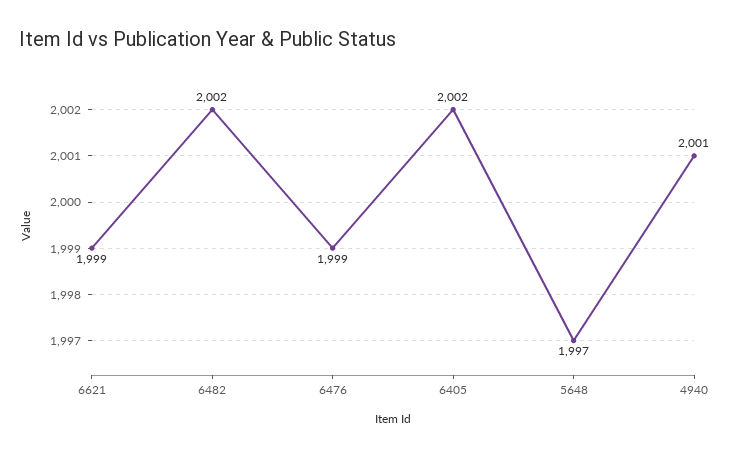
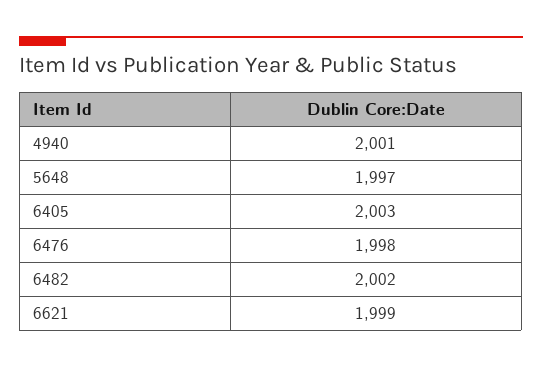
6476: 1999 -> 1998
6405: 2002 -> 2003

